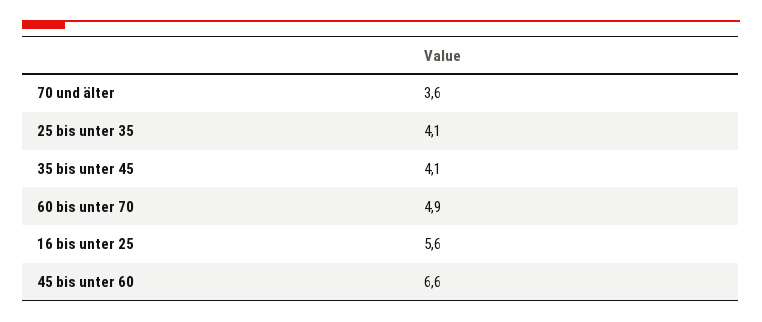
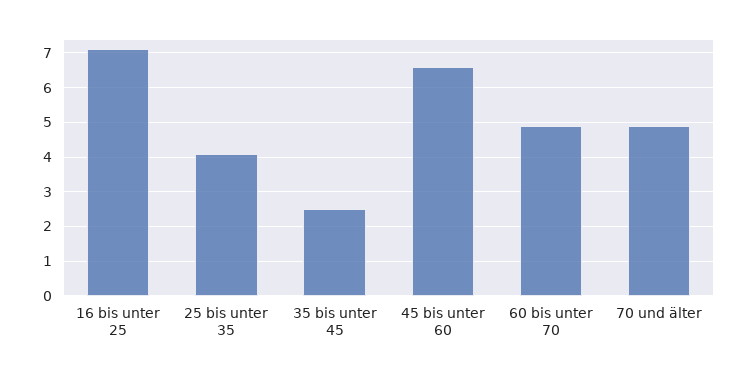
70 und älter: 3.6 -> 5
35 bis unter 45: 4.1 -> 2.5
16 bis unter 25: 5.6 -> 7

